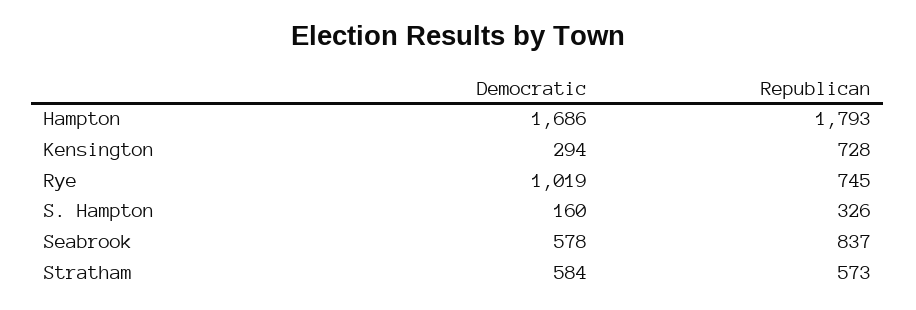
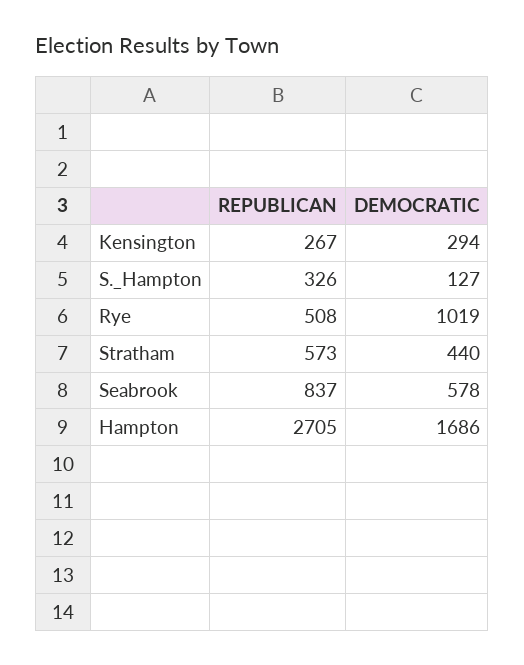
Republican, Hampton: 1793 -> 2705
Republican, Kensington: 728 -> 267
Republican, Rye: 745 -> 508
Democratic, S. Hampton: 160 -> 127
Democratic, Stratham: 584 -> 440

